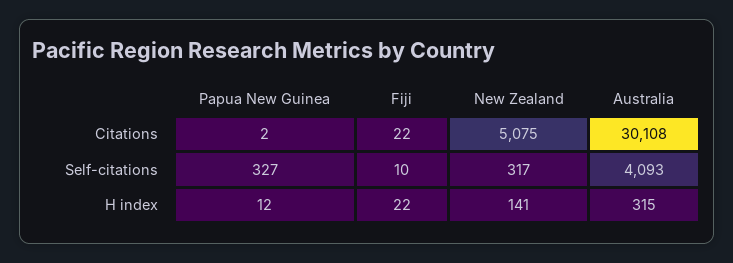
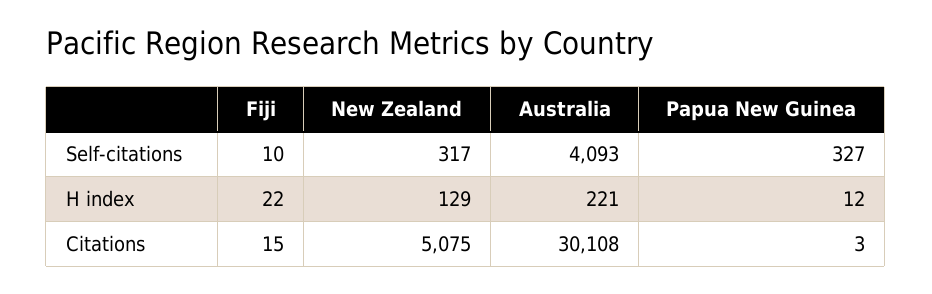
Papua New Guinea, Citations: 2 -> 3
Fiji, Citations: 22 -> 15
New Zealand, H index: 141 -> 129
Australia, H index: 315 -> 221

